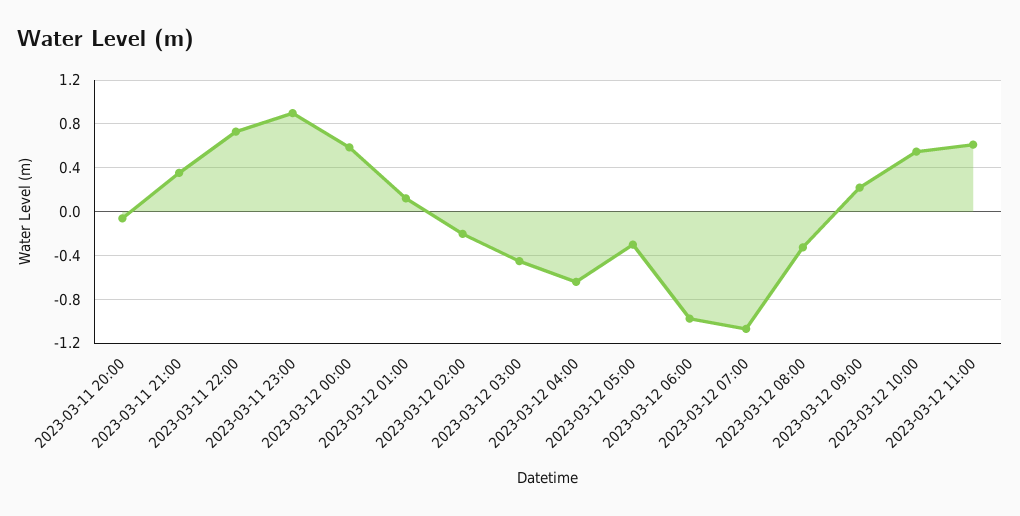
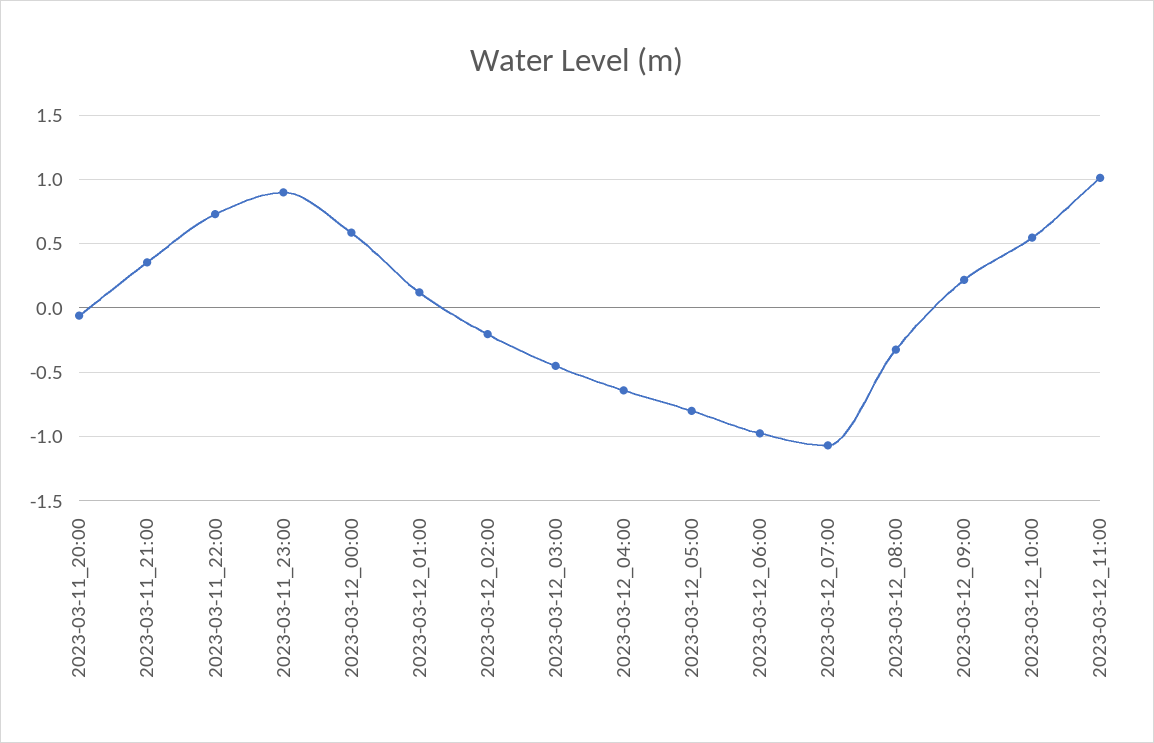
2023-03-12 05:00: -0.3 -> -0.8
2023-03-12 11:00: 0.6 -> 1

